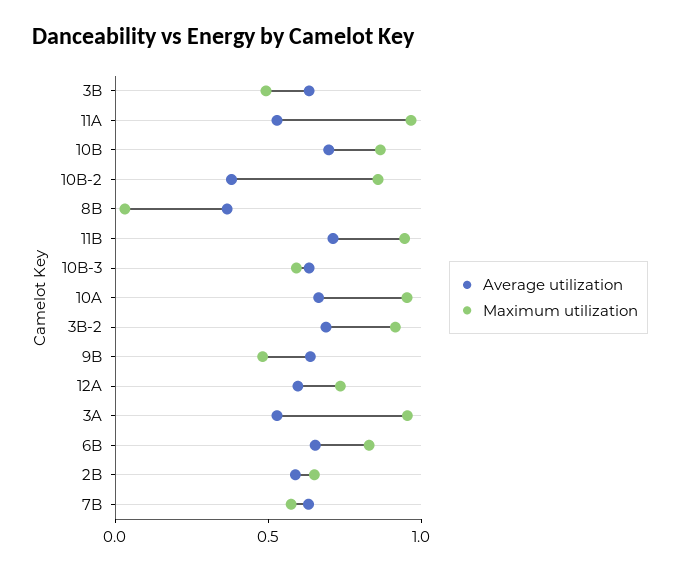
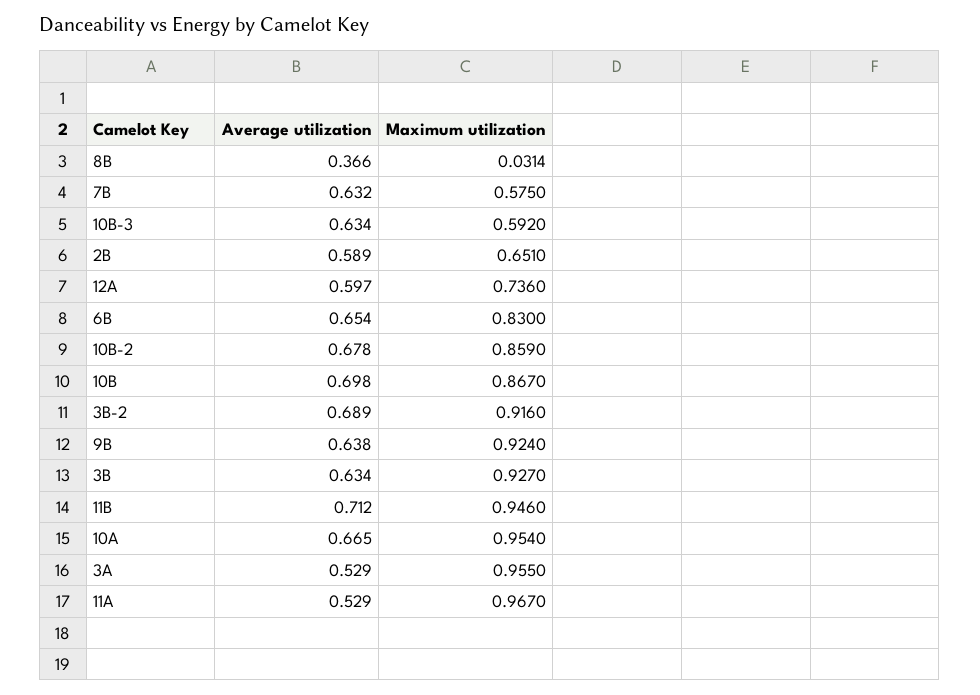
Maximum utilization, 3B: 0.5 -> 0.927
Average utilization, 10B-2: 0.4 -> 0.678
Maximum utilization, 9B: 0.5 -> 0.924

